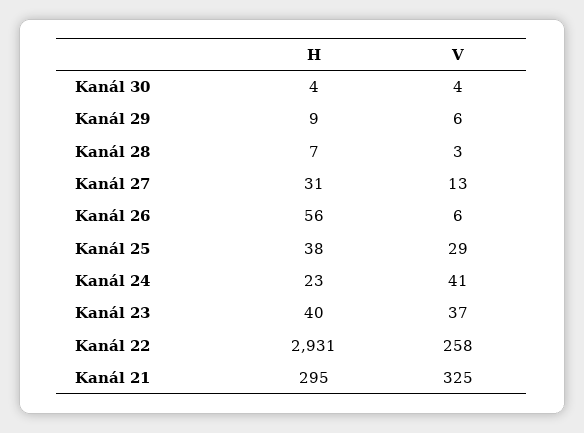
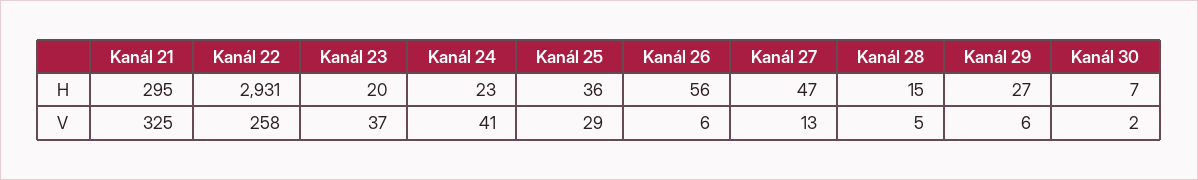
H, Kanál 30: 4 -> 7
V, Kanál 30: 4 -> 2
H, Kanál 29: 9 -> 27
H, Kanál 28: 7 -> 15
V, Kanál 28: 3 -> 5
H, Kanál 27: 31 -> 47
H, Kanál 25: 38 -> 36
H, Kanál 23: 40 -> 20

